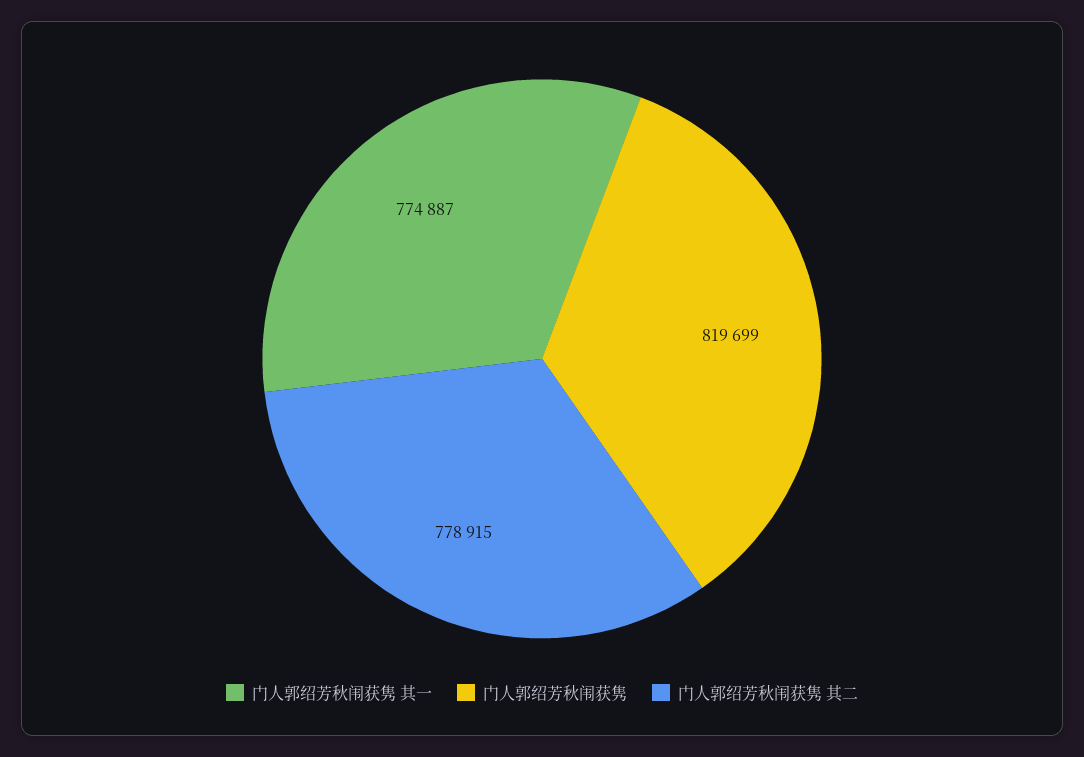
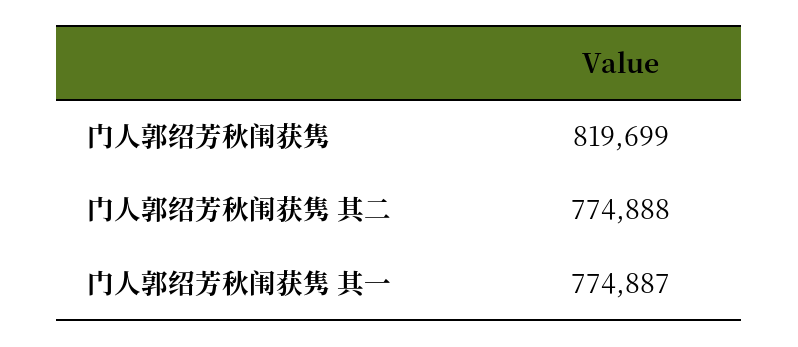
门人郭绍芳秋闱获隽 其二: 778915 -> 774888

